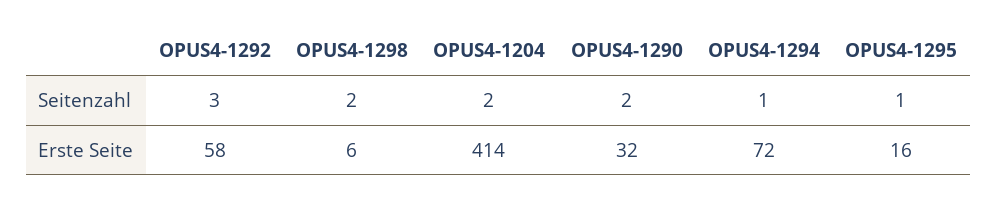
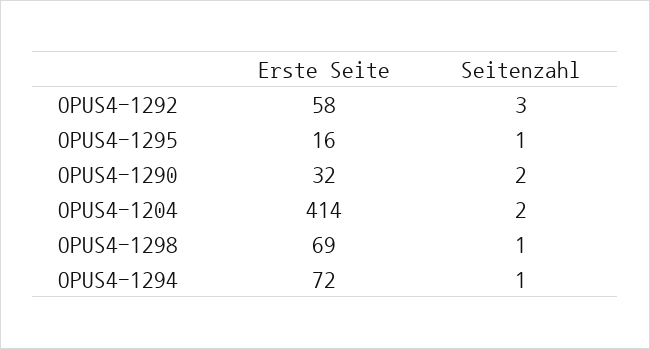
OPUS4-1298, Seitenzahl: 2 -> 1
OPUS4-1298, Erste Seite: 6 -> 69

